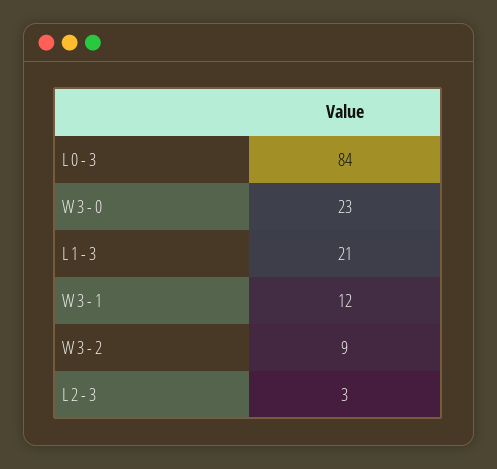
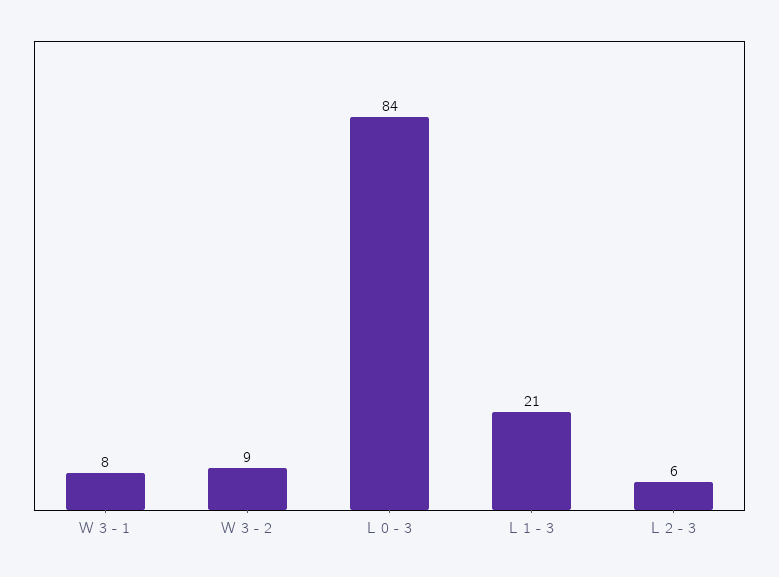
W 3 - 0: 23 -> none
W 3 - 1: 12 -> 8
L 2 - 3: 3 -> 6

